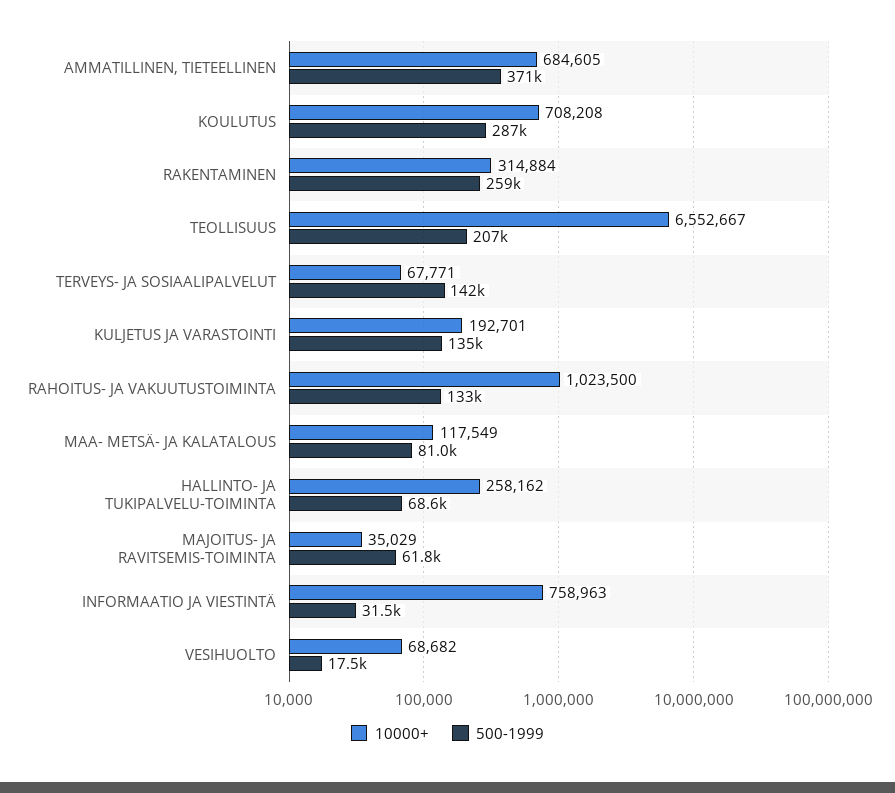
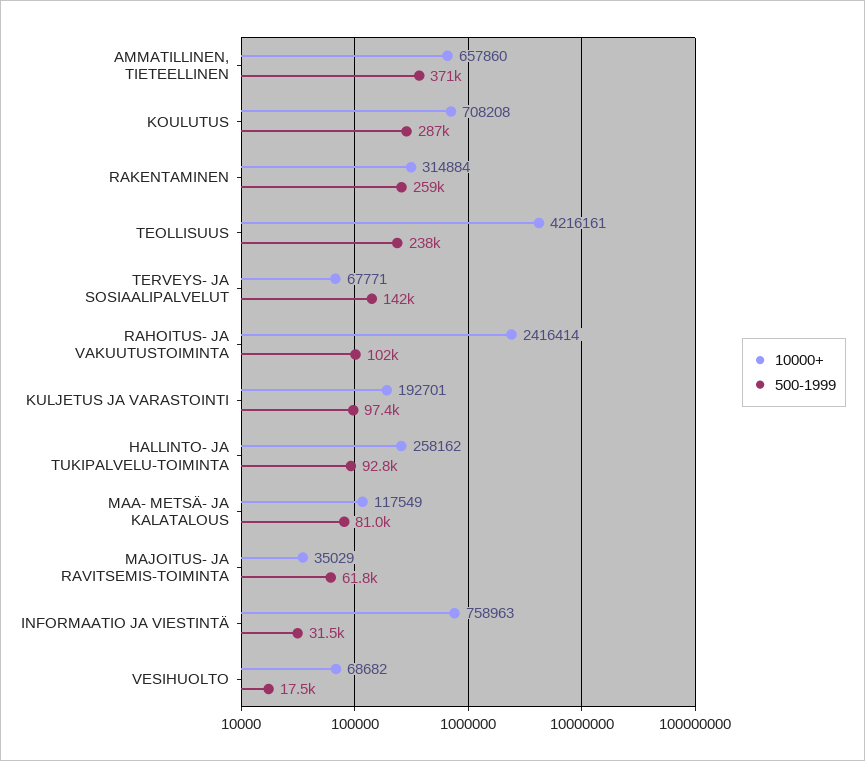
10000+, AMMATILLINEN, TIETEELLINEN: 684605 -> 657860
10000+, TEOLLISUUS: 6552667 -> 4216161
500-1999, TEOLLISUUS: 207000 -> 238000
500-1999, KULJETUS JA VARASTOINTI: 135000 -> 97400
10000+, RAHOITUS- JA VAKUUTUSTOIMINTA: 1023500 -> 2416414
500-1999, RAHOITUS- JA VAKUUTUSTOIMINTA: 133000 -> 102000
500-1999, HALLINTO- JA TUKIPALVELU-TOIMINTA: 68600 -> 92800

